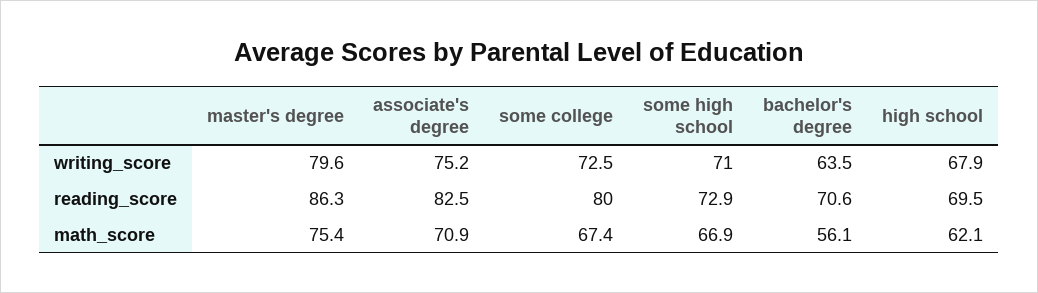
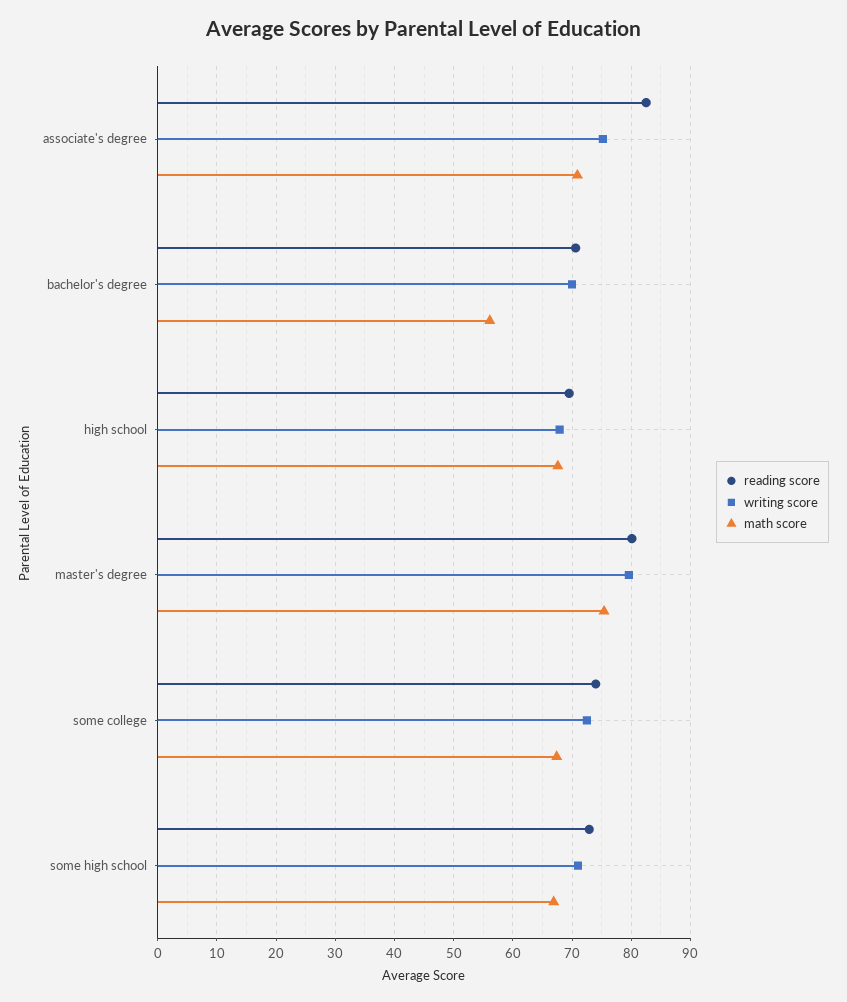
writing_score, bachelor's degree: 63.5 -> 70
reading_score, master's degree: 86.3 -> 80
reading_score, some college: 80 -> 74
math_score, high school: 62.1 -> 68

